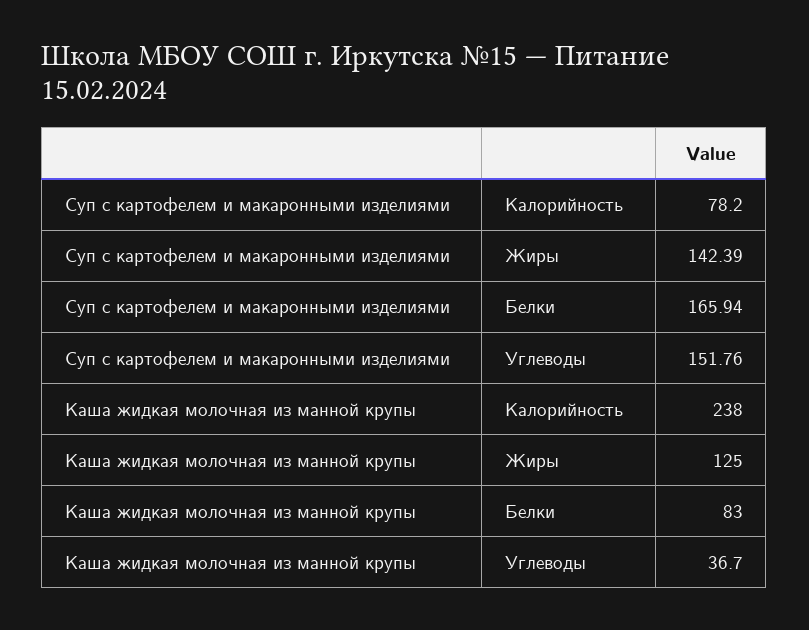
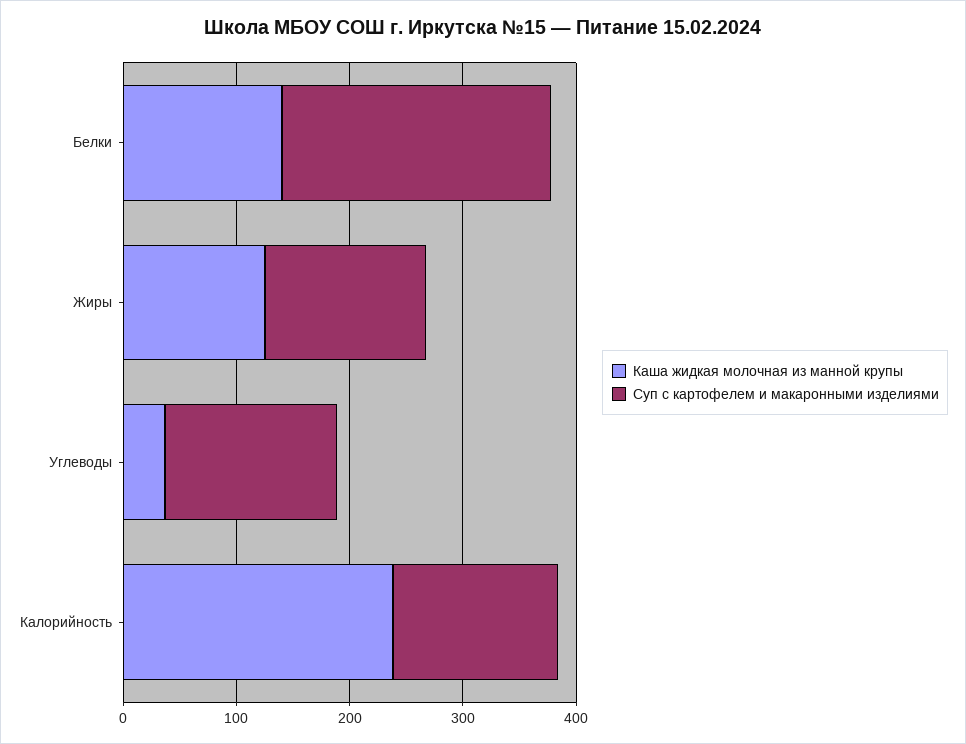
Суп с картофелем и макаронными изделиями, Калорийность: 78.2 -> 140
Суп с картофелем и макаронными изделиями, Белки: 165.94 -> 240
Каша жидкая молочная из манной крупы, Белки: 83 -> 140

